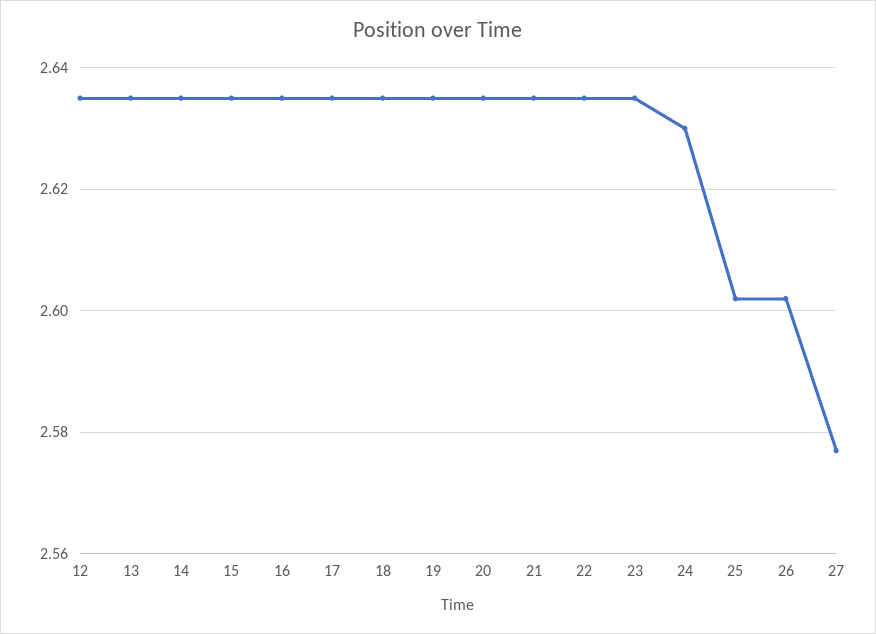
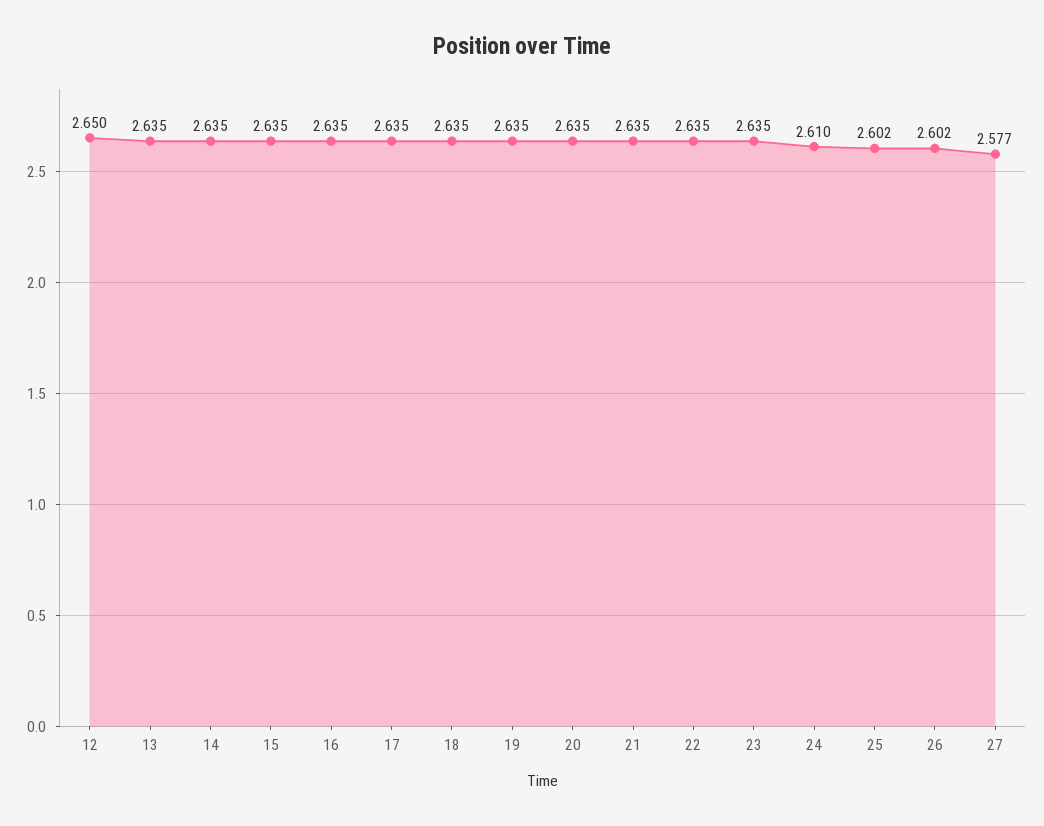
12: 2.635 -> 2.65
24: 2.63 -> 2.61

